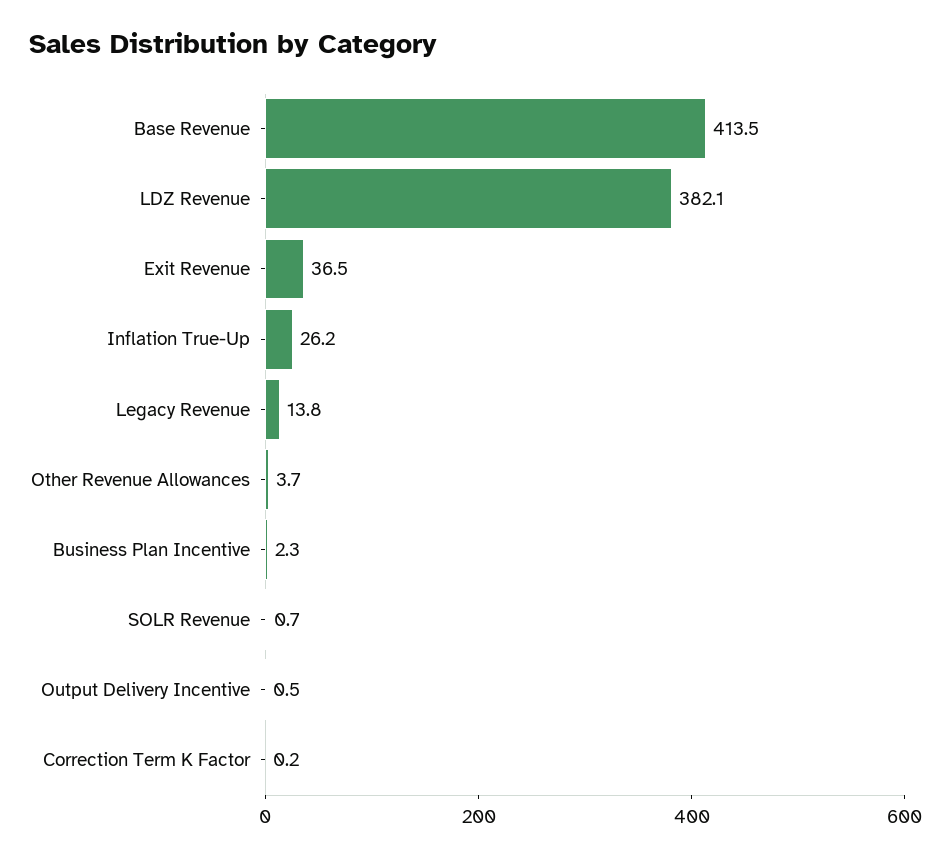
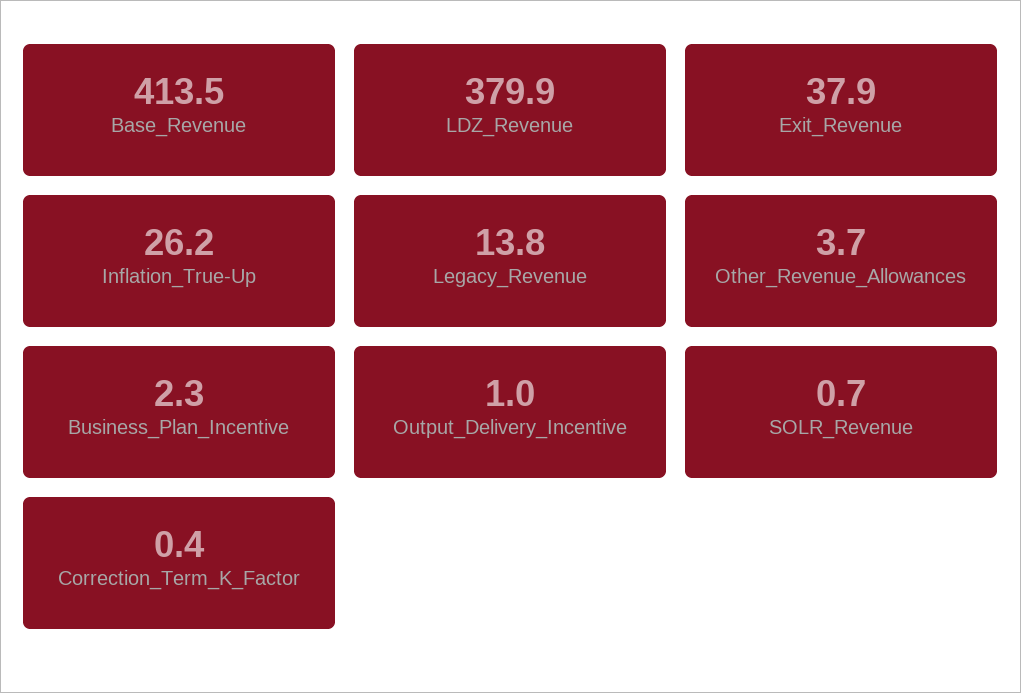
LDZ Revenue: 382.1 -> 379.9
Exit Revenue: 36.5 -> 37.9
Output Delivery Incentive: 0.5 -> 1
Correction Term K Factor: 0.2 -> 0.4

